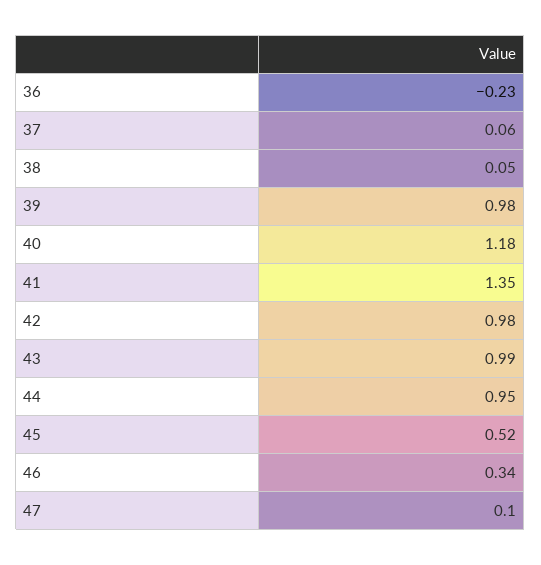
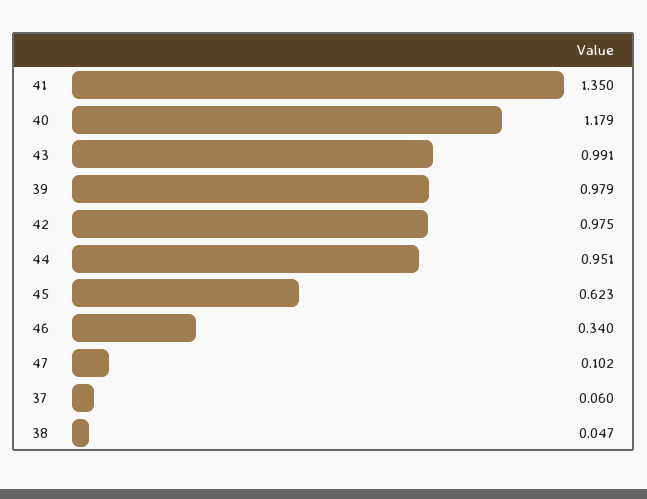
36: -0.23 -> none
45: 0.52 -> 0.623

